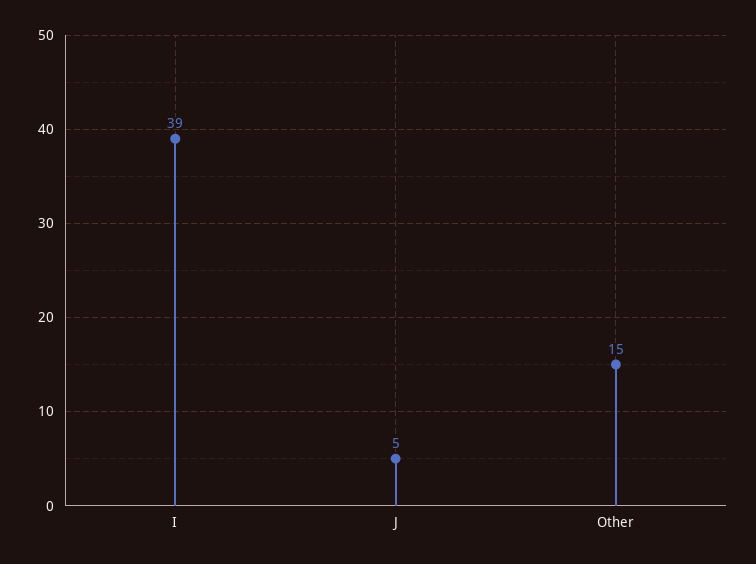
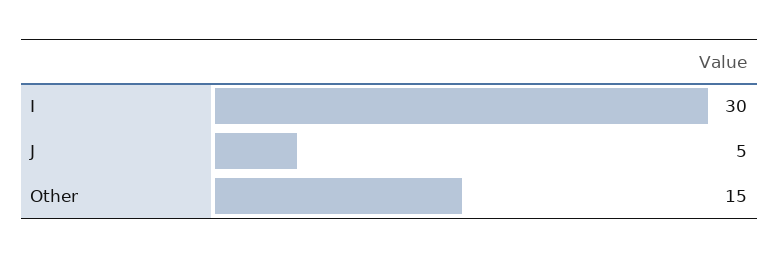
I: 39 -> 30

